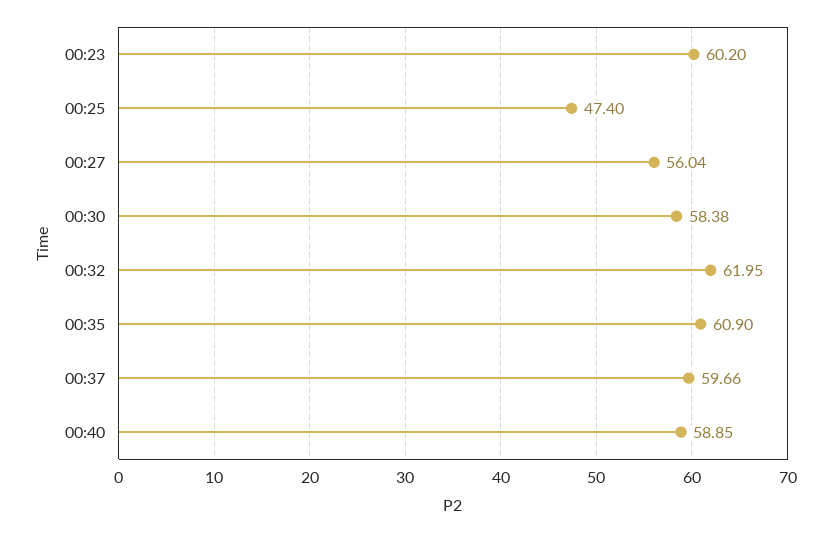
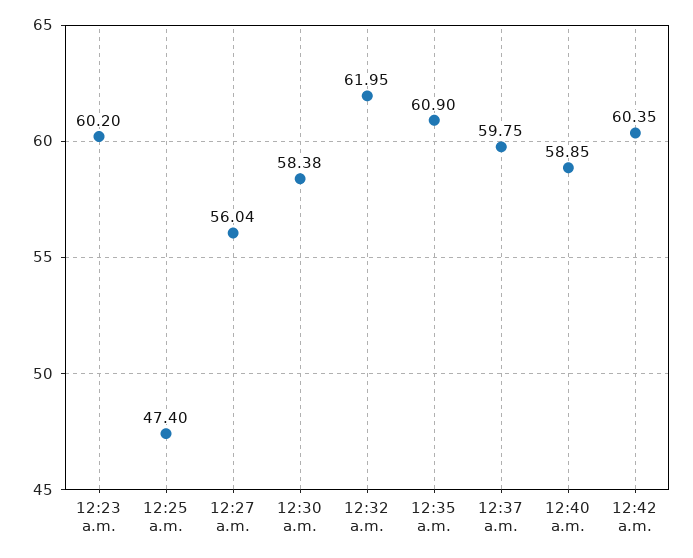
00:37: 59.66 -> 59.75
12:42 a.m.: none -> 60.35

